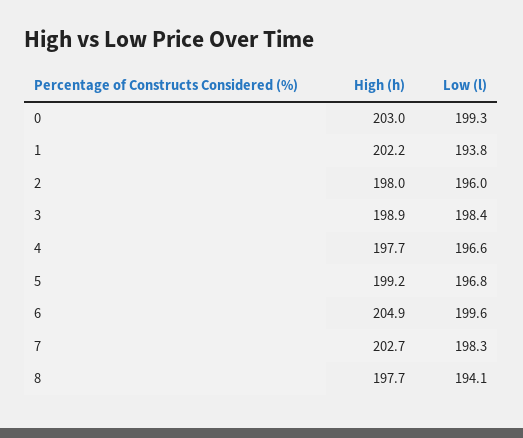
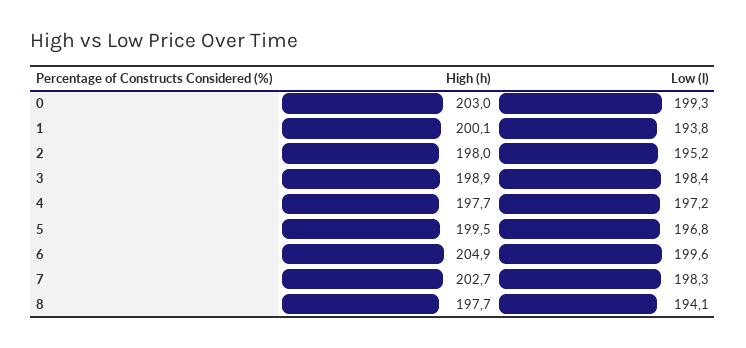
High (h), 1: 202.2 -> 200.1
Low (l), 2: 196 -> 195.2
Low (l), 4: 196.6 -> 197.2
High (h), 5: 199.2 -> 199.5

